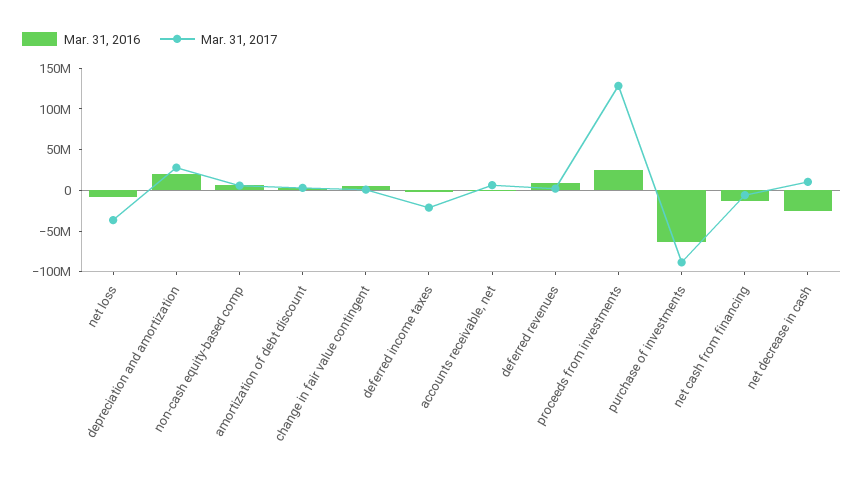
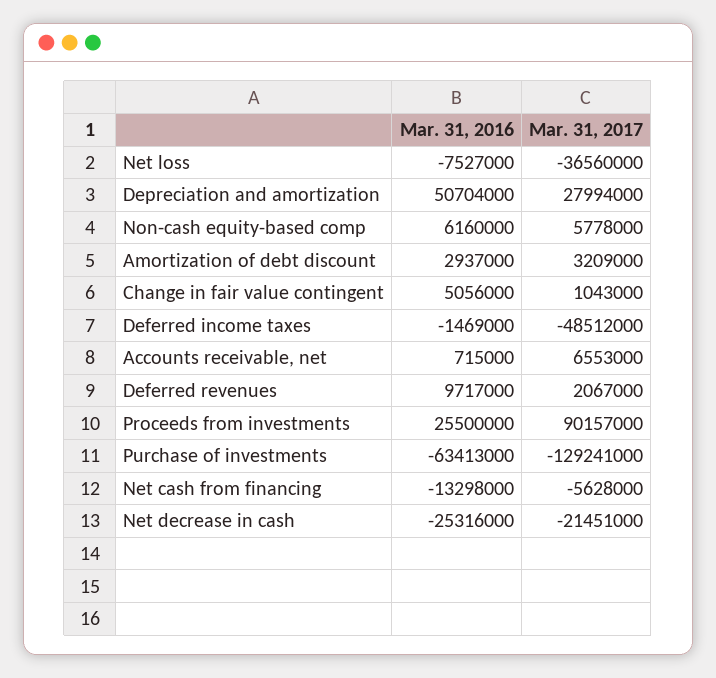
Mar. 31, 2016, depreciation and amortization: 20000000 -> 50704000
Mar. 31, 2017, deferred income taxes: -20000000 -> -48512000
Mar. 31, 2017, proceeds from investments: 130000000 -> 90157000
Mar. 31, 2017, purchase of investments: -90000000 -> -129241000
Mar. 31, 2017, net decrease in cash: 10000000 -> -21451000

